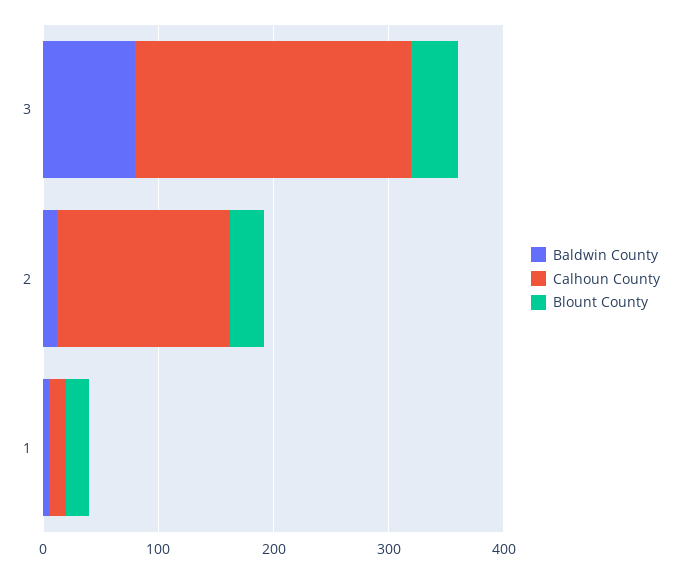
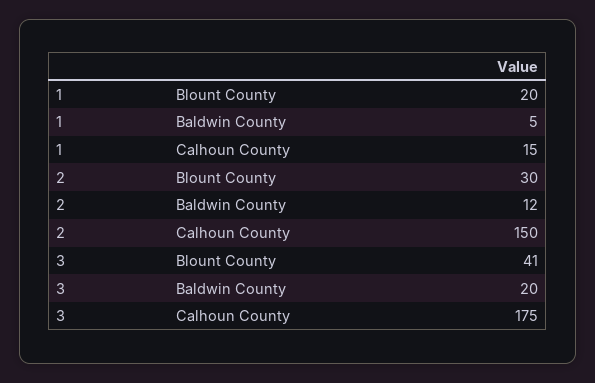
Baldwin County, 3: 80 -> 20
Calhoun County, 3: 240 -> 175

